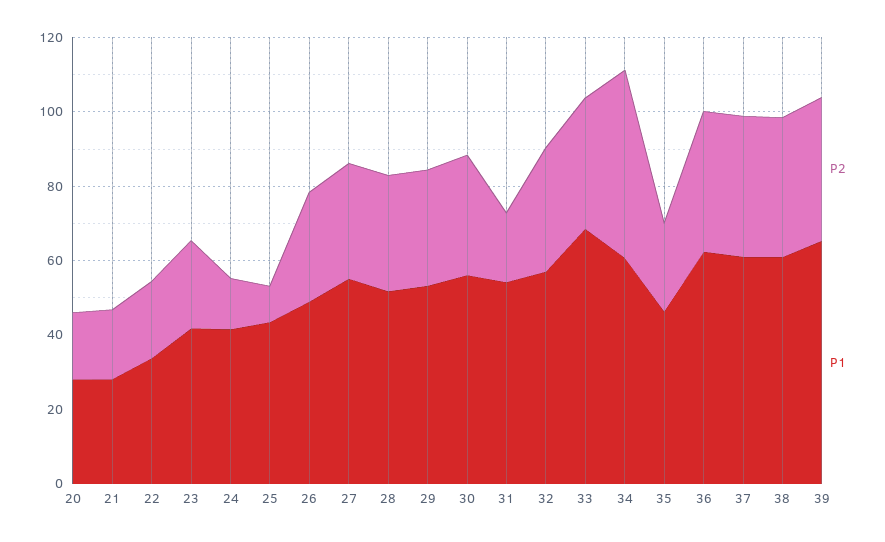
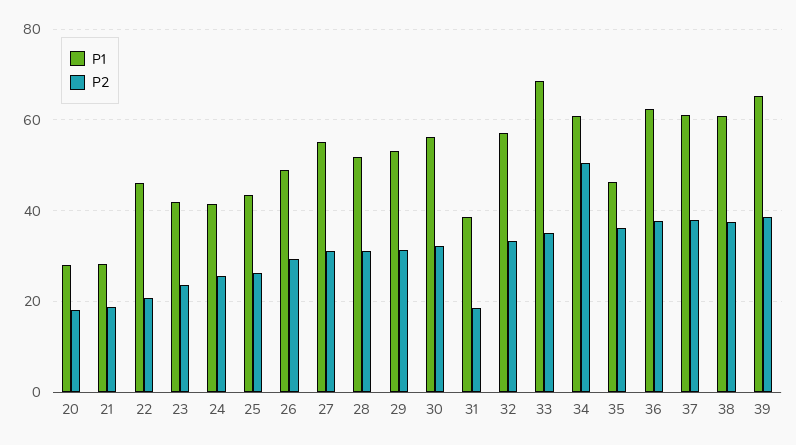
P1, 22: 35 -> 46
P2, 24: 15 -> 26
P2, 25: 10 -> 26
P1, 31: 55 -> 38
P2, 35: 25 -> 36

